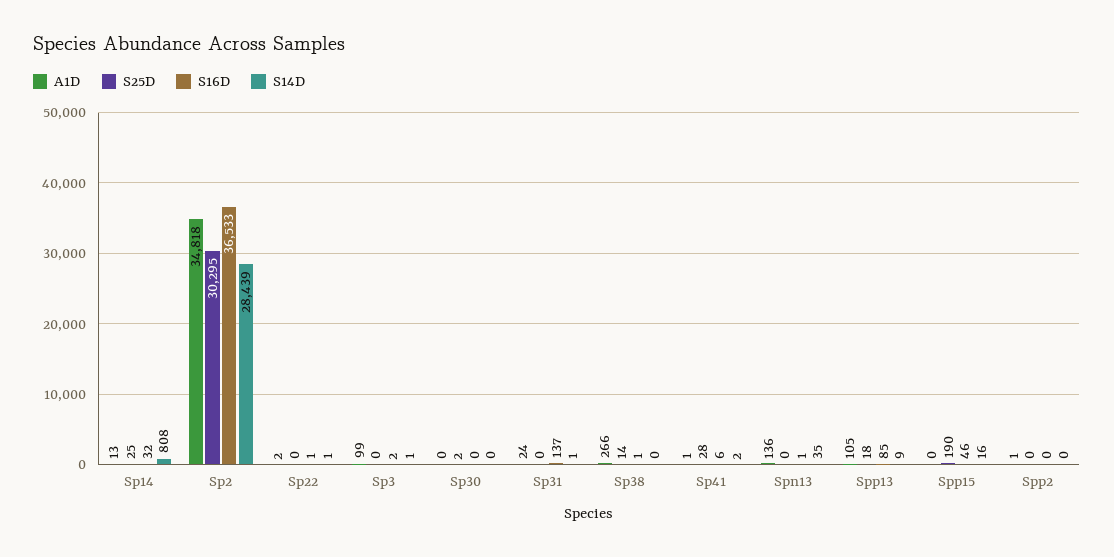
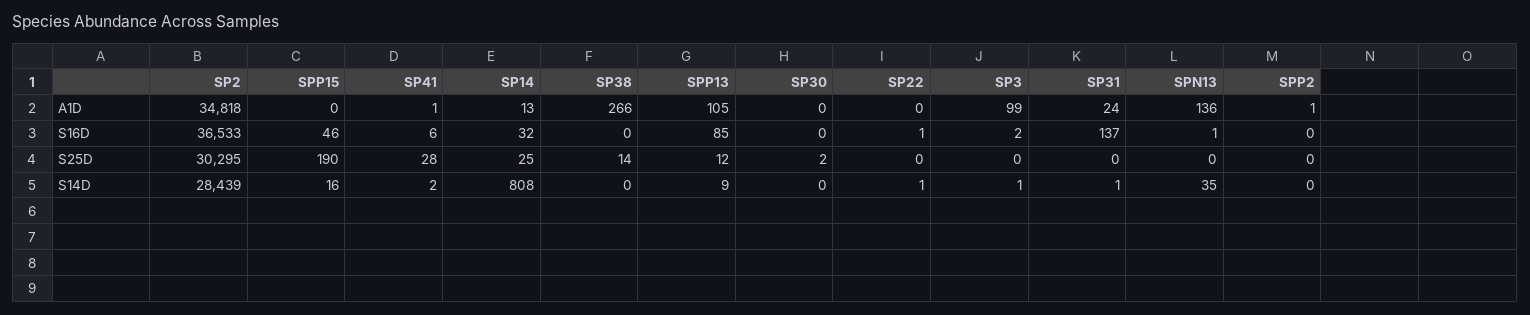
A1D, Sp22: 2 -> 0
S16D, Sp38: 1 -> 0
S25D, Spp13: 18 -> 12

